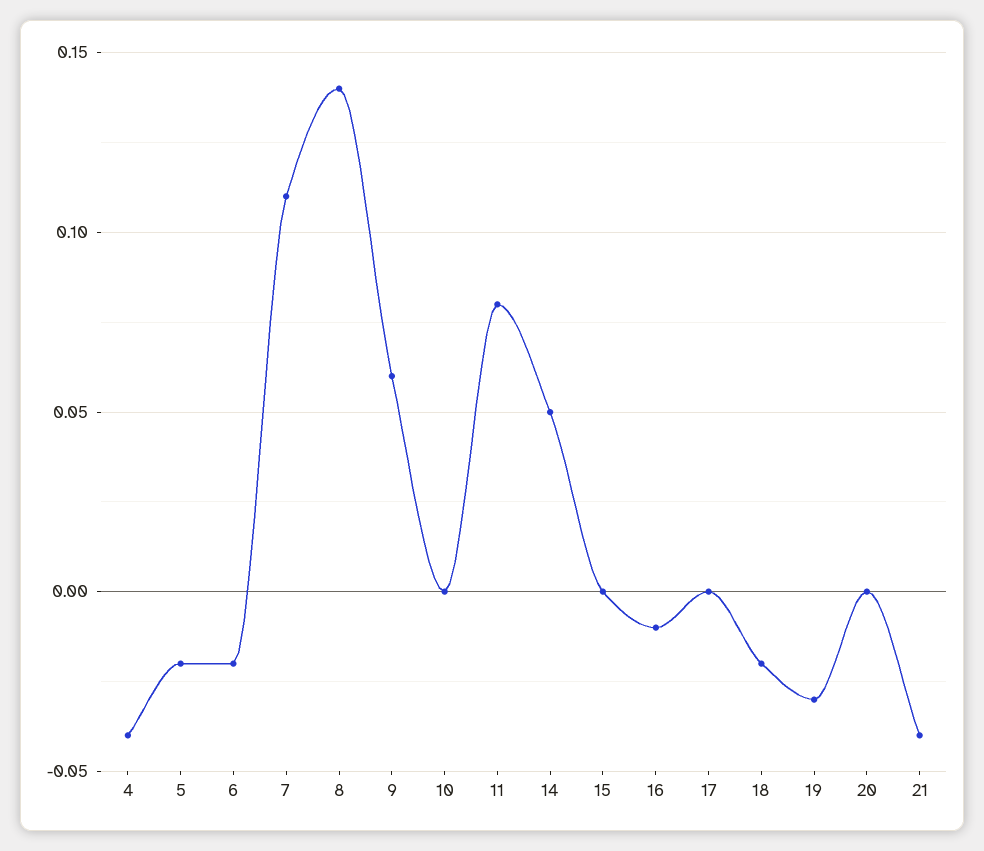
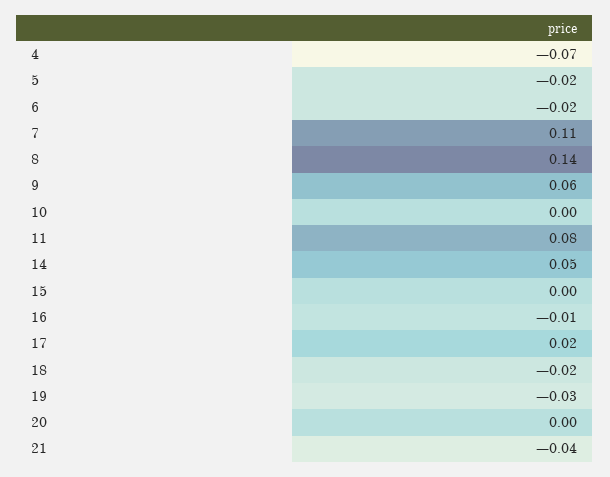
4: -0.04 -> -0.07
17: 0 -> 0.02

